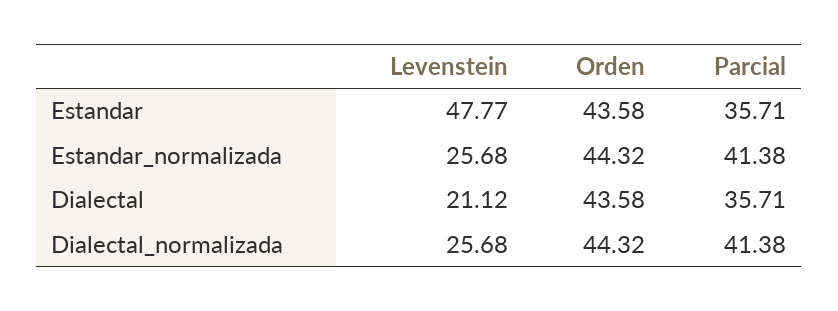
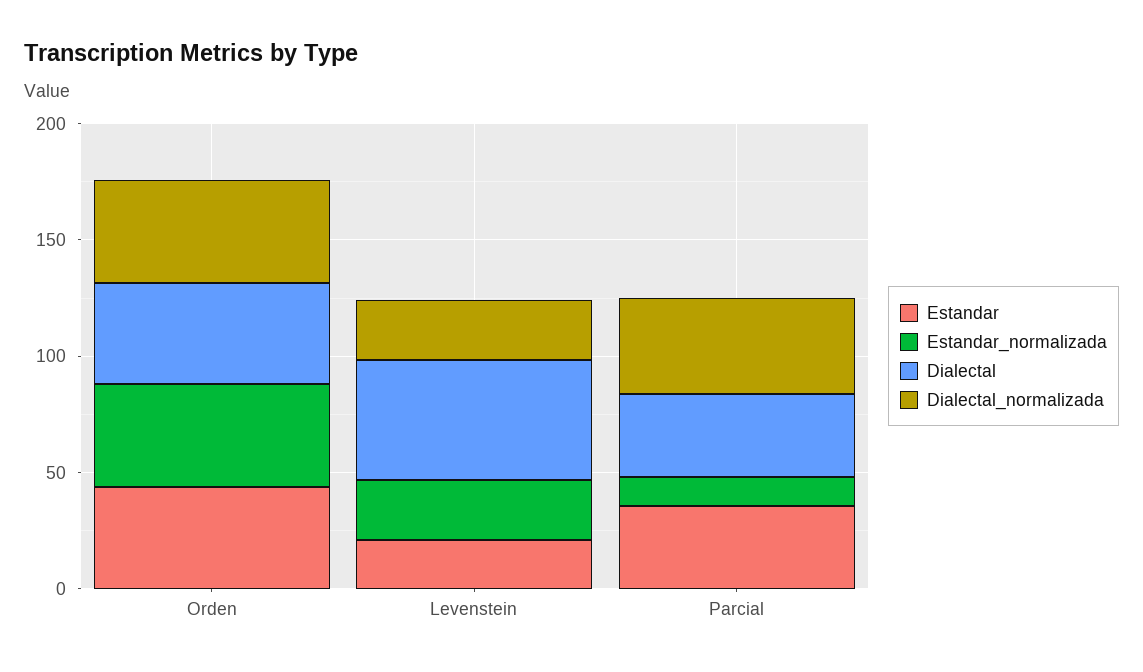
Estandar, Levenstein: 47.77 -> 20
Estandar_normalizada, Parcial: 41.38 -> 10
Dialectal, Levenstein: 21.12 -> 50

